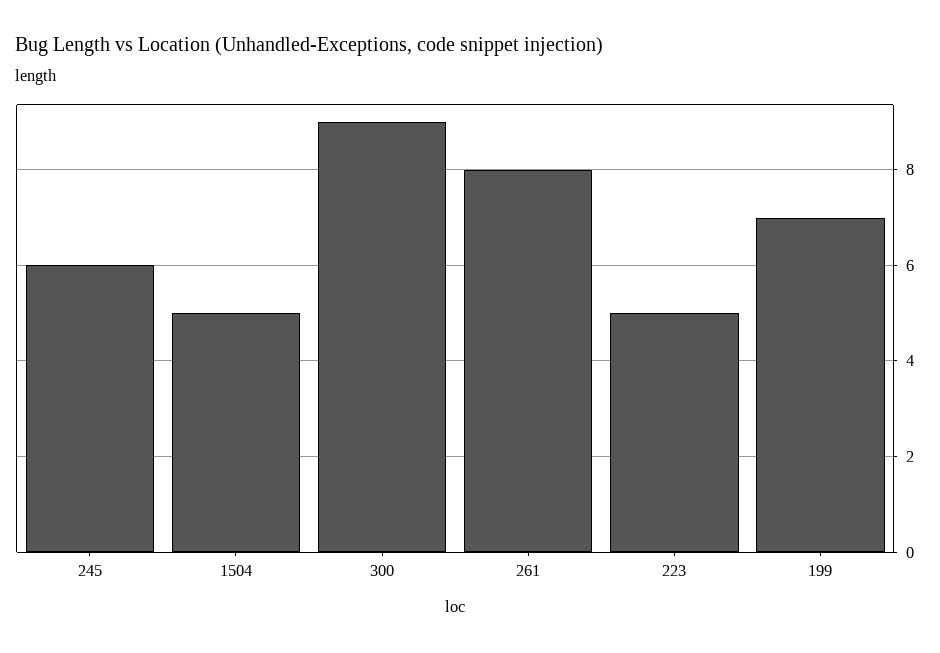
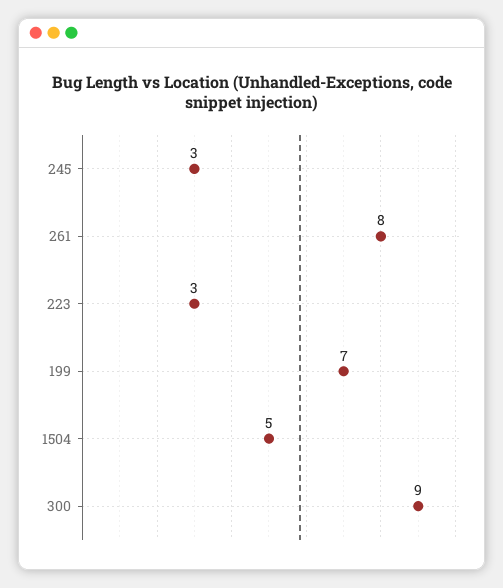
245: 6 -> 3
223: 5 -> 3

